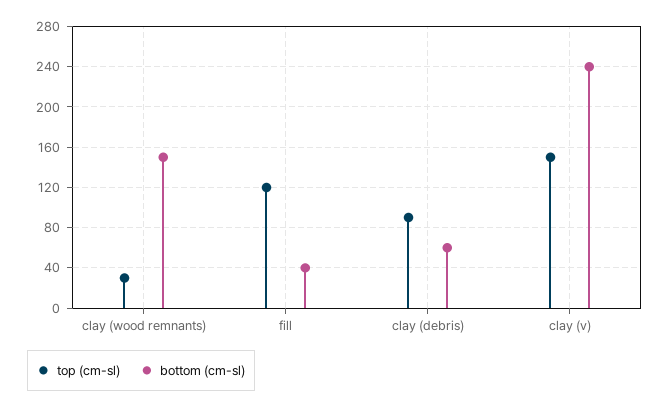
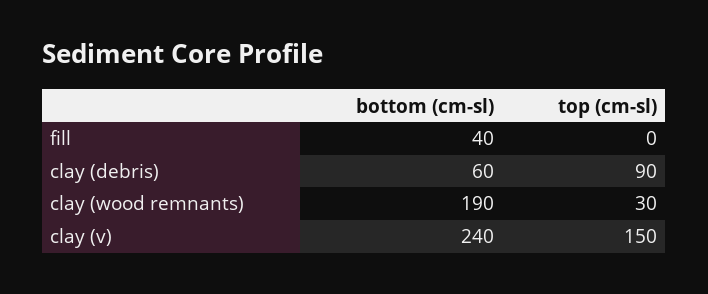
bottom (cm-sl), clay (wood remnants): 150 -> 190
top (cm-sl), fill: 120 -> 0

